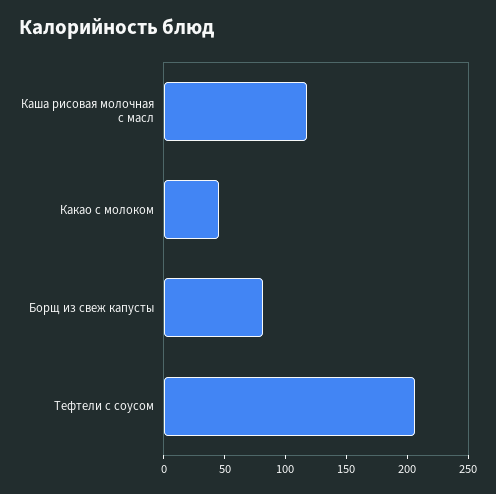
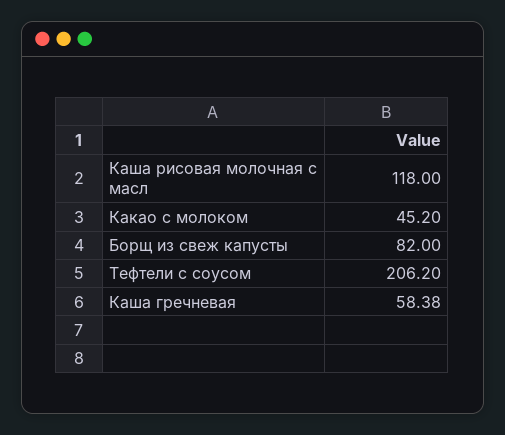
Каша гречневая: none -> 58.38

